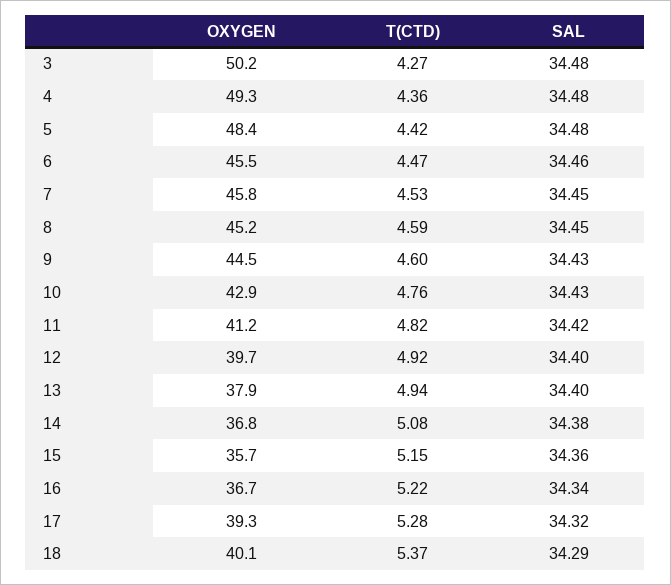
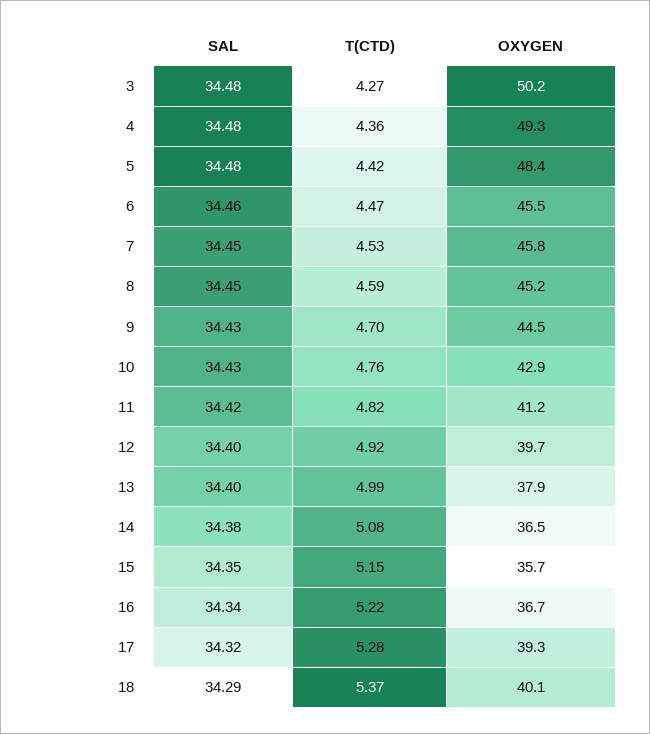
T(CTD), 9: 4.6 -> 4.7
T(CTD), 13: 4.94 -> 4.99
OXYGEN, 14: 36.8 -> 36.5
SAL, 15: 34.36 -> 34.35

